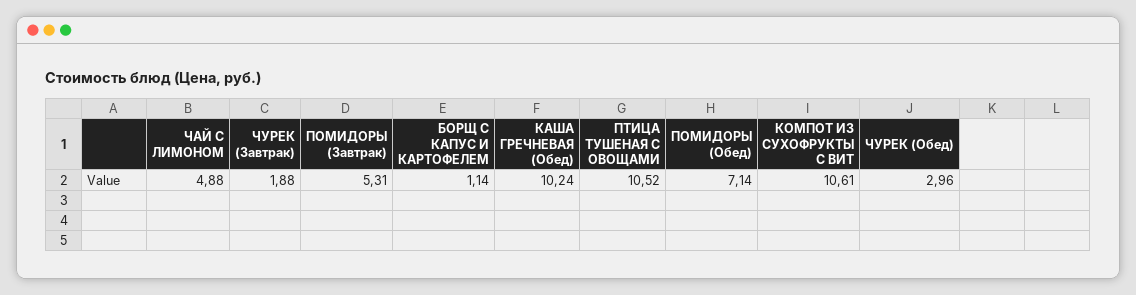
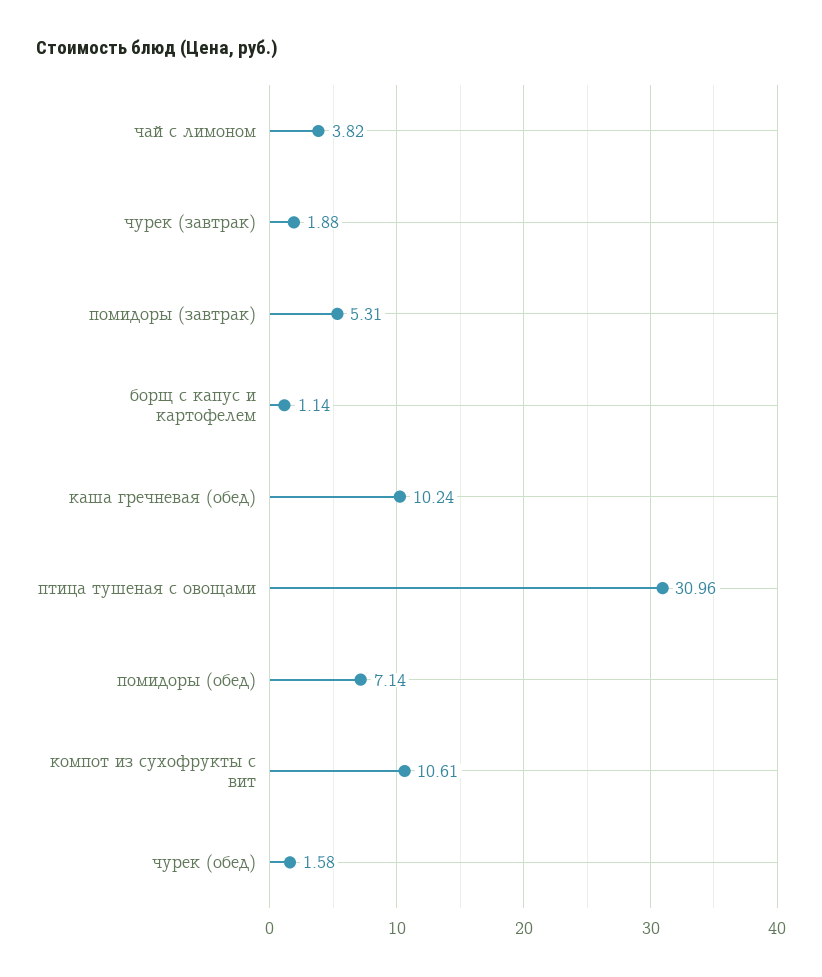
ЧАЙ С ЛИМОНОМ: 4.88 -> 3.82
ПТИЦА ТУШЕНАЯ С ОВОЩАМИ: 10.52 -> 30.96
ЧУРЕК (Обед): 2.96 -> 1.58

